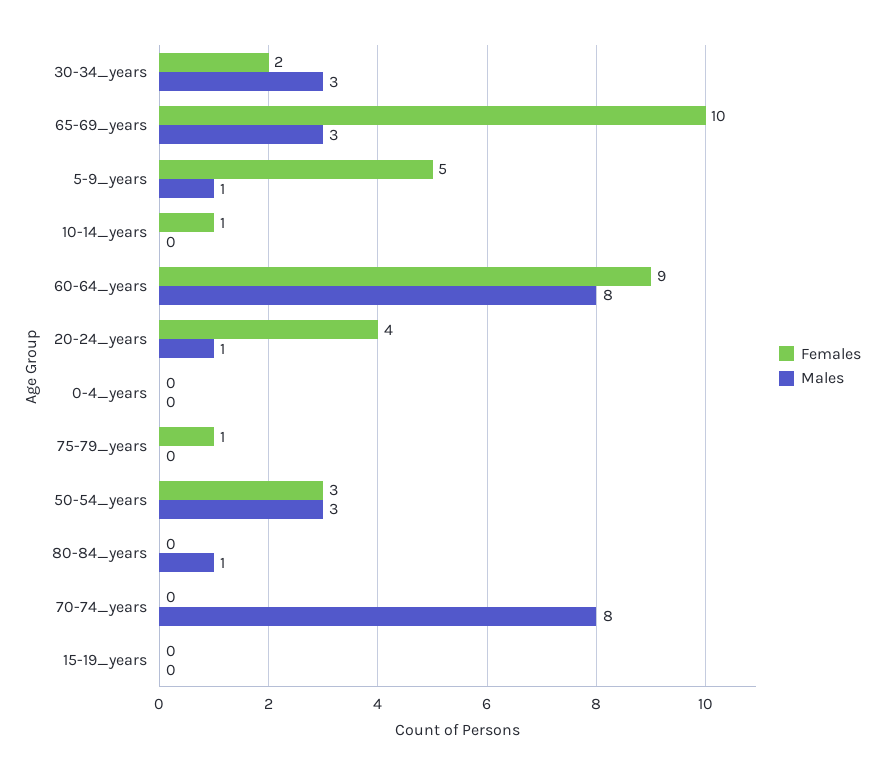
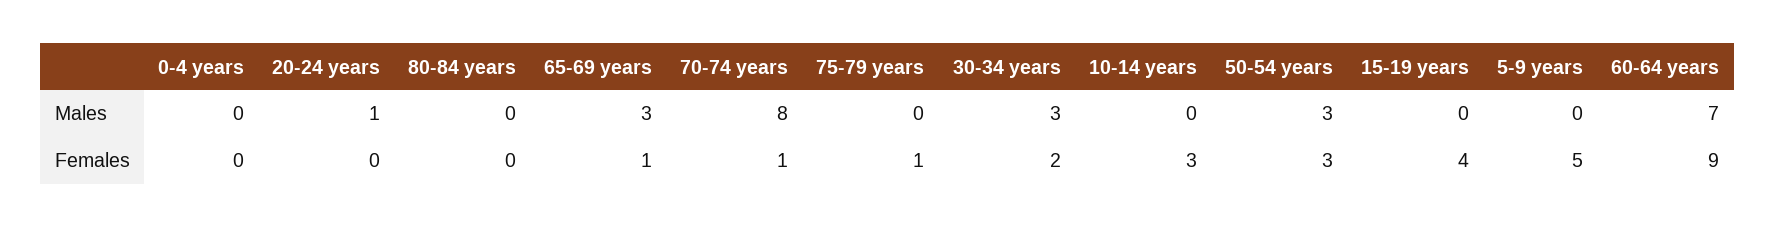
Females, 65-69_years: 10 -> 1
Males, 5-9_years: 1 -> 0
Females, 10-14_years: 1 -> 3
Males, 60-64_years: 8 -> 7
Females, 20-24_years: 4 -> 0
Males, 80-84_years: 1 -> 0
Females, 70-74_years: 0 -> 1
Females, 15-19_years: 0 -> 4

